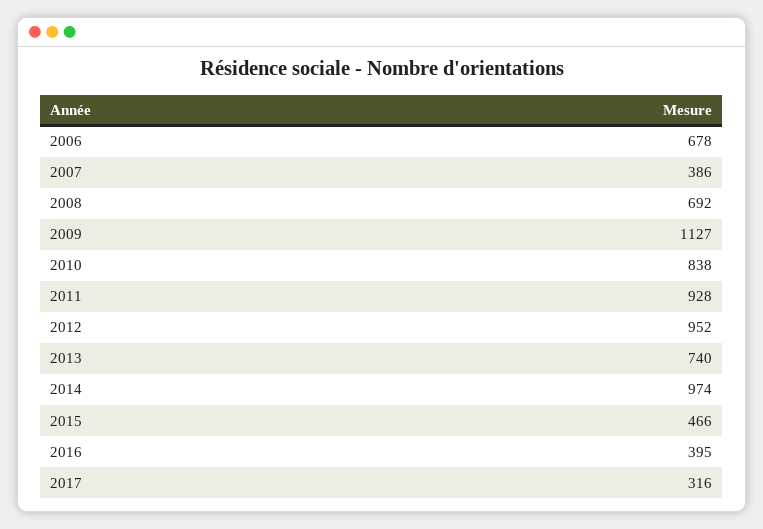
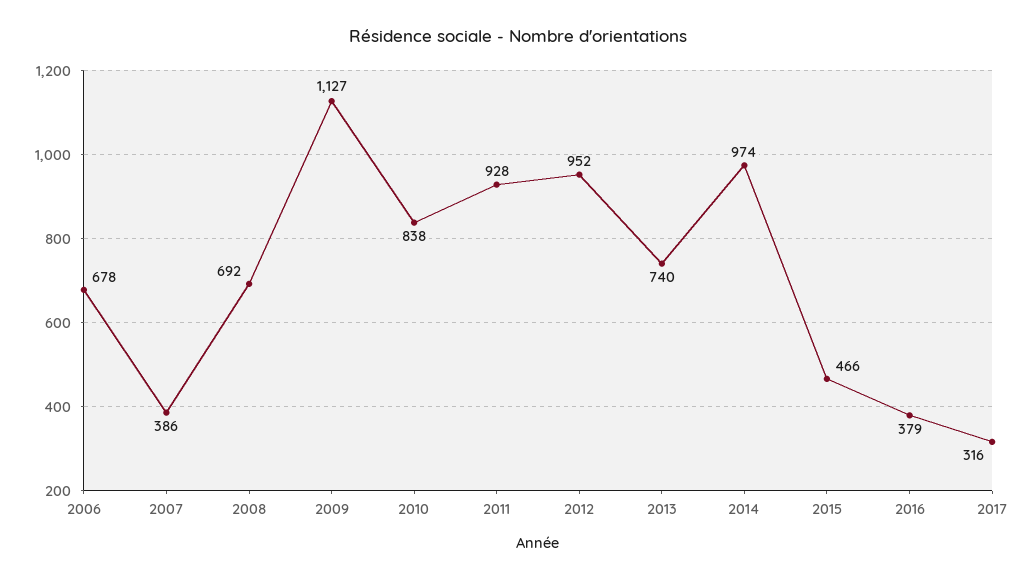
2016: 395 -> 379

